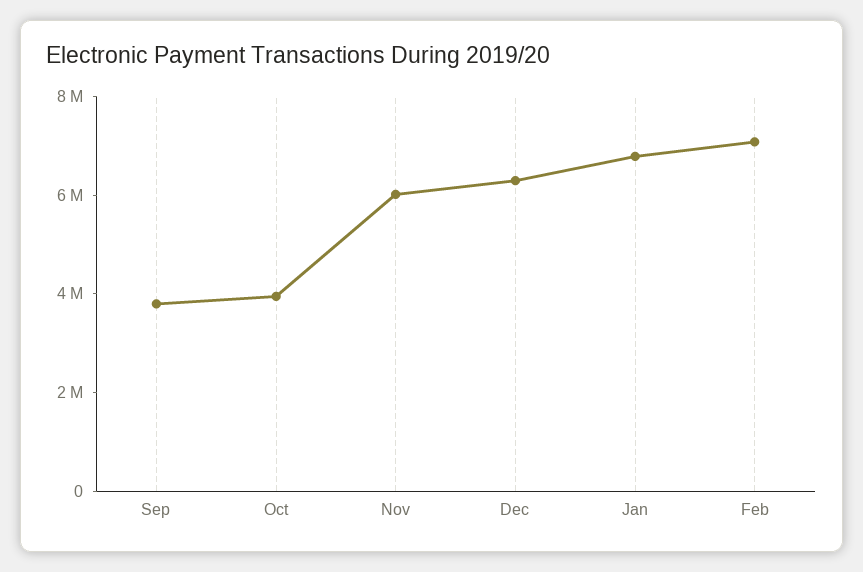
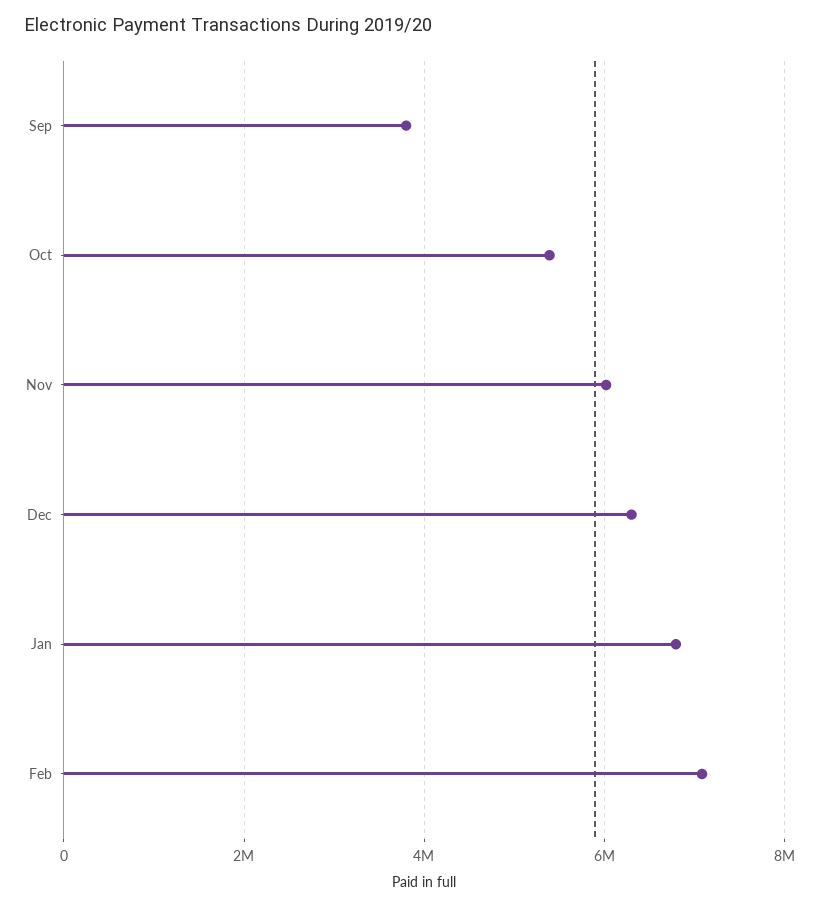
Oct: 4000000 -> 5400000

